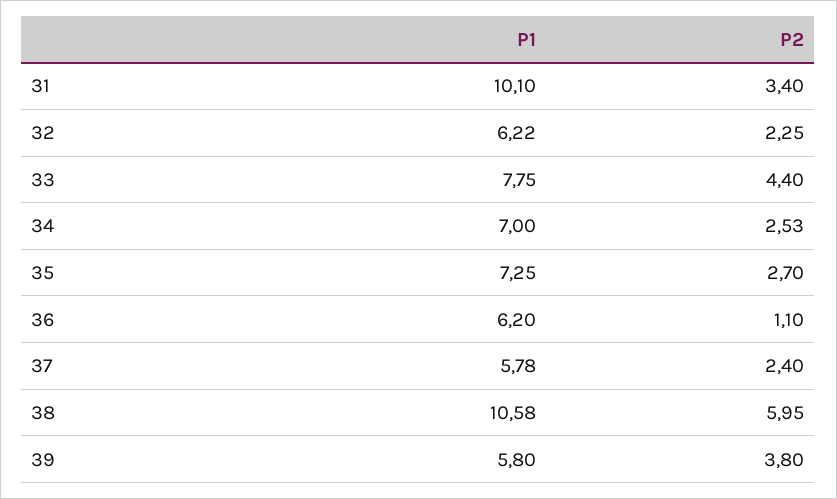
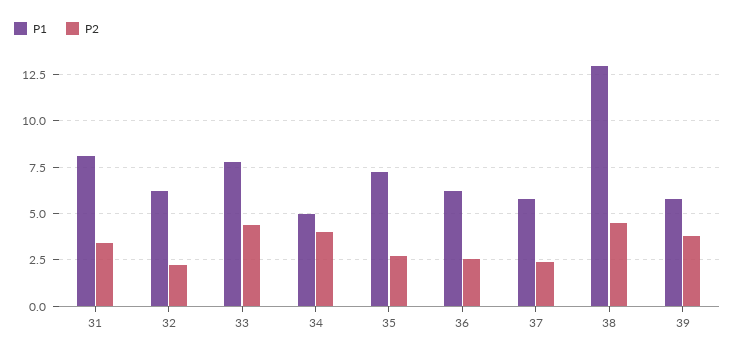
P1, 31: 10.1 -> 8
P1, 34: 7 -> 5
P2, 34: 2.53 -> 4
P2, 36: 1.1 -> 2.5
P1, 38: 10.58 -> 13
P2, 38: 5.95 -> 4.5

